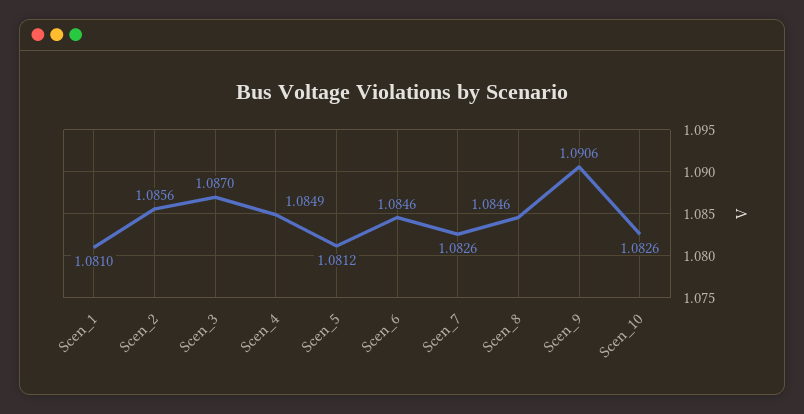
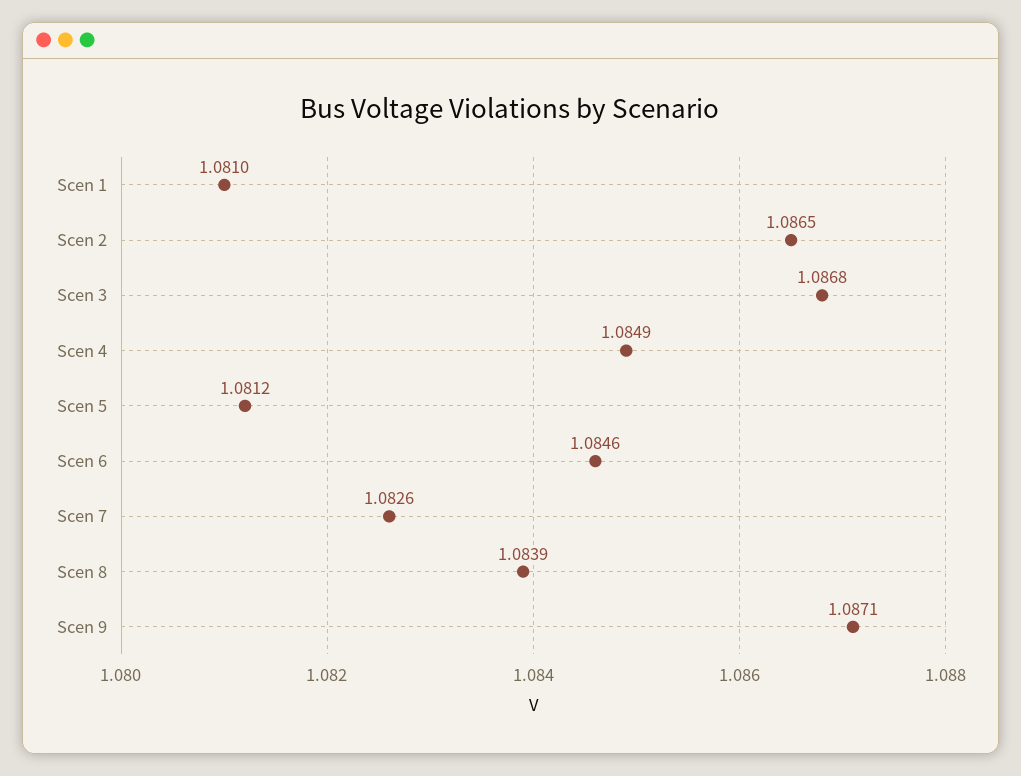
Scen_2: 1.0856 -> 1.0865
Scen_3: 1.087 -> 1.0868
Scen_8: 1.0846 -> 1.0839
Scen_9: 1.0906 -> 1.0871
Scen_10: 1.0826 -> none

